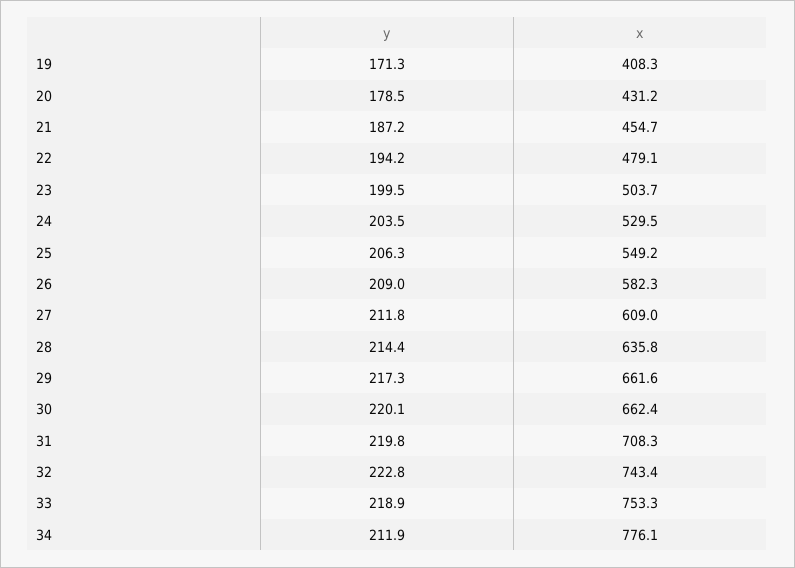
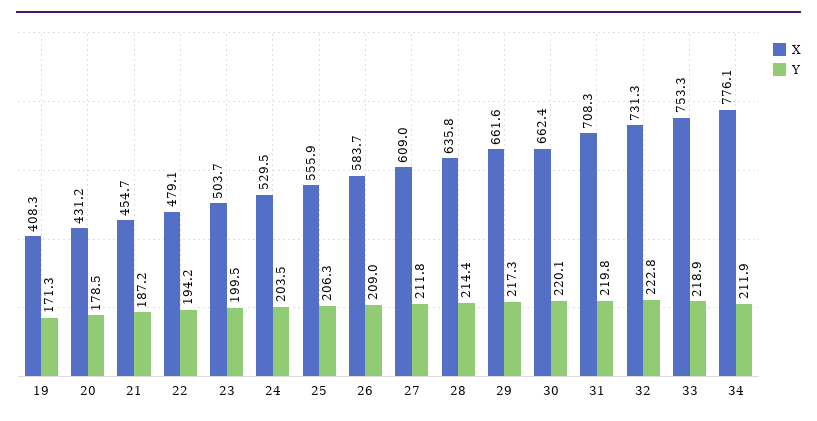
x, 25: 549.2 -> 555.9
x, 26: 582.3 -> 583.7
x, 32: 743.4 -> 731.3

